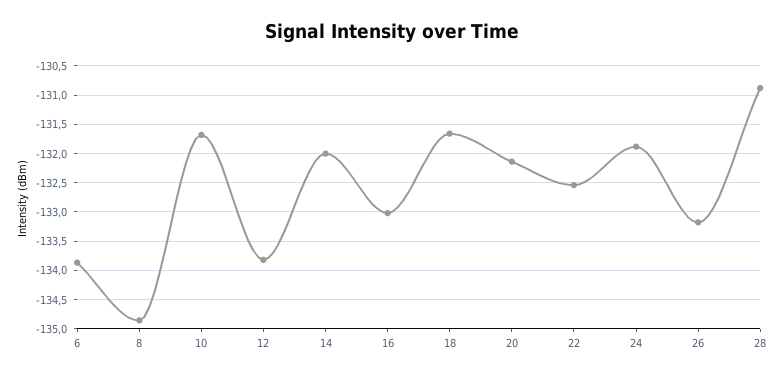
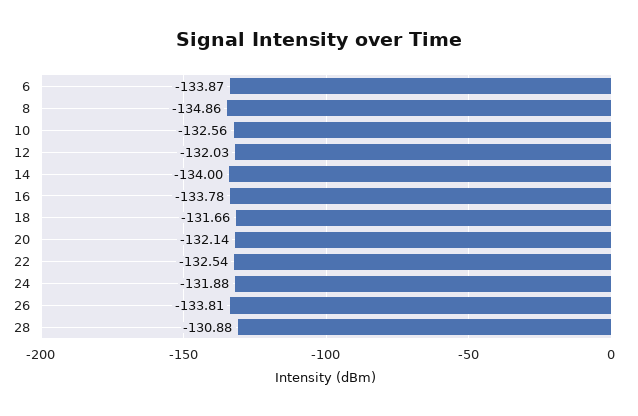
10: -131.75 -> -132.56
12: -133.75 -> -132.03
14: -132 -> -134
16: -133 -> -133.78
26: -133.25 -> -133.81

